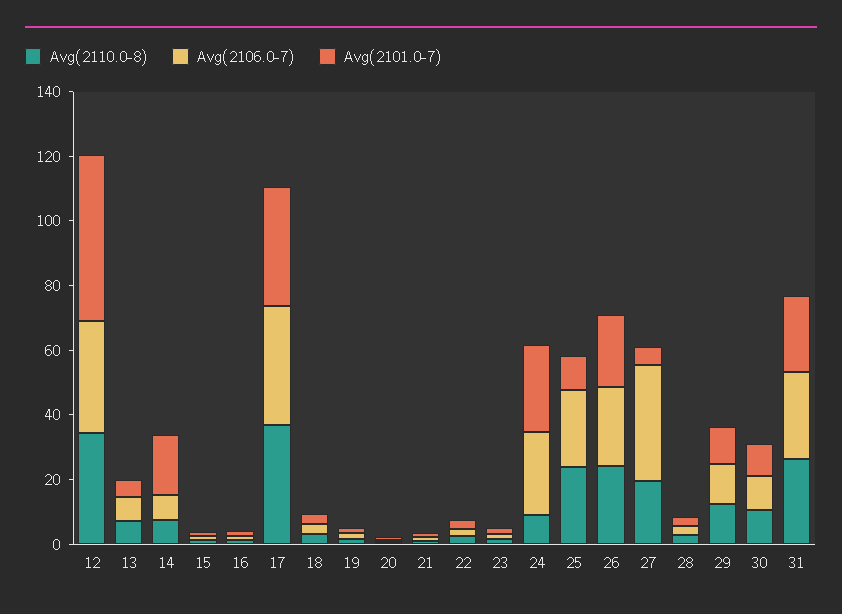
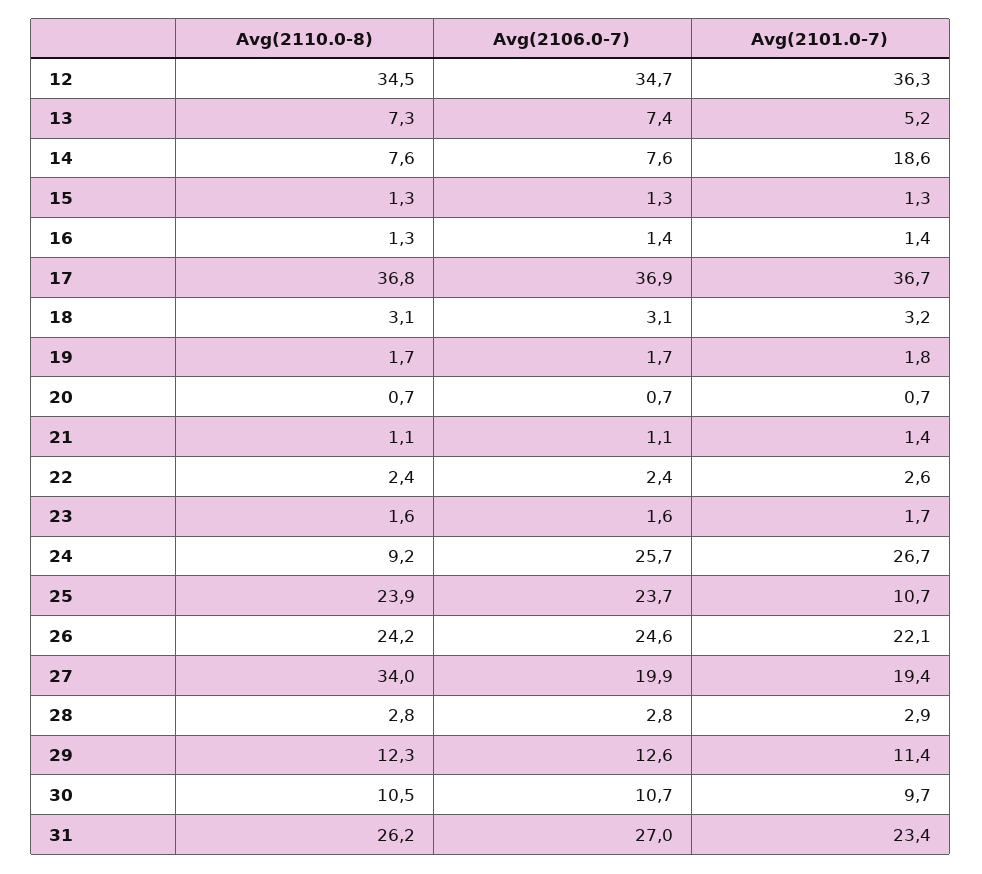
Avg(2101.0-7), 12: 50 -> 36.3
Avg(2110.0-8), 27: 20 -> 34
Avg(2106.0-7), 27: 35 -> 19.9
Avg(2101.0-7), 27: 5 -> 19.4

